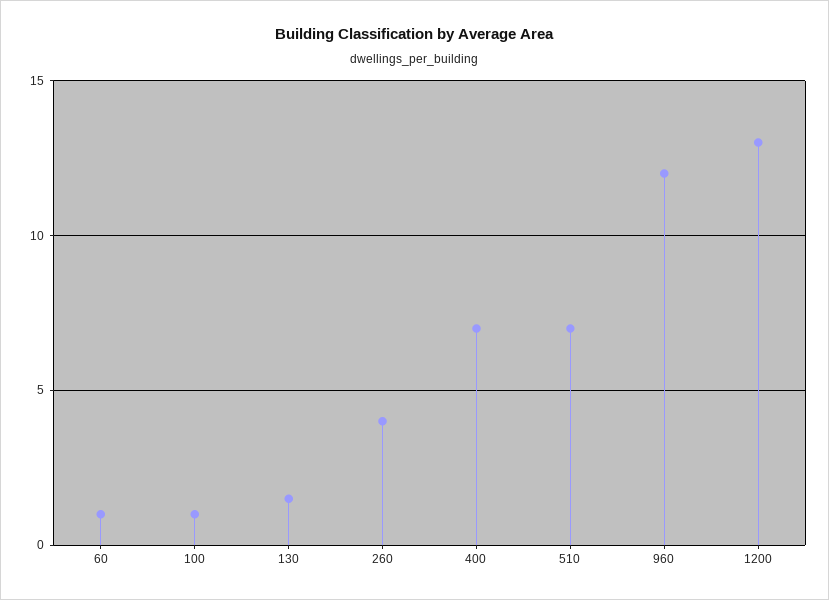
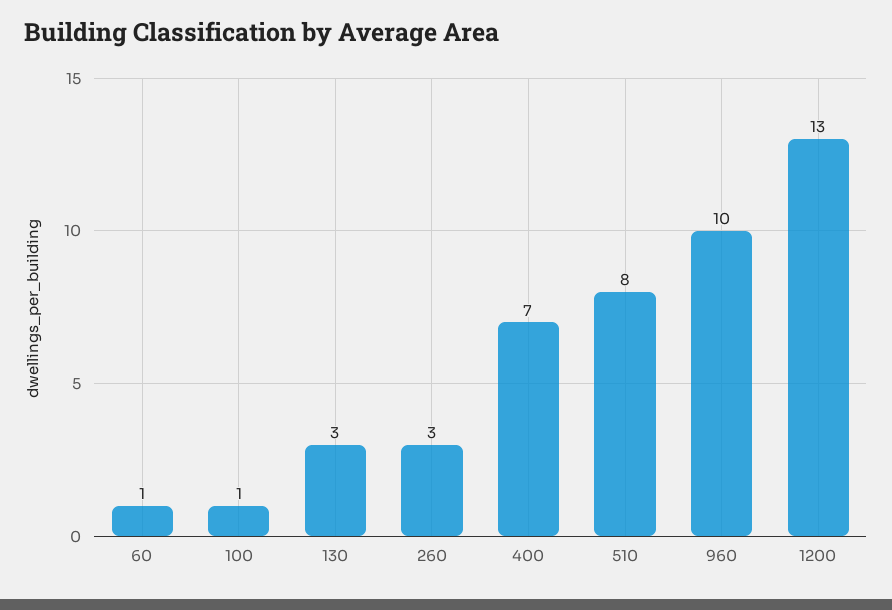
130: 1.5 -> 3
260: 4 -> 3
510: 7 -> 8
960: 12 -> 10

